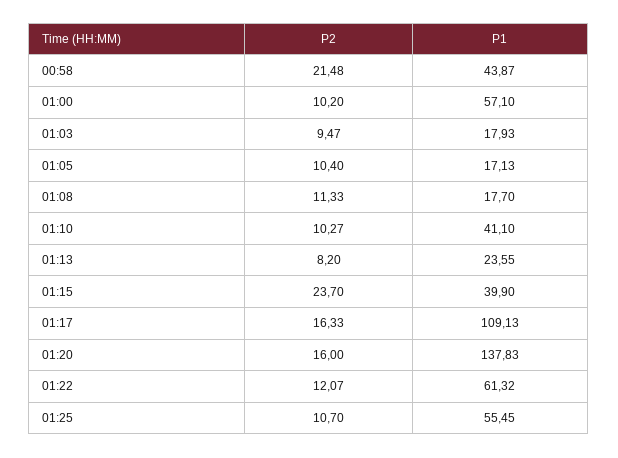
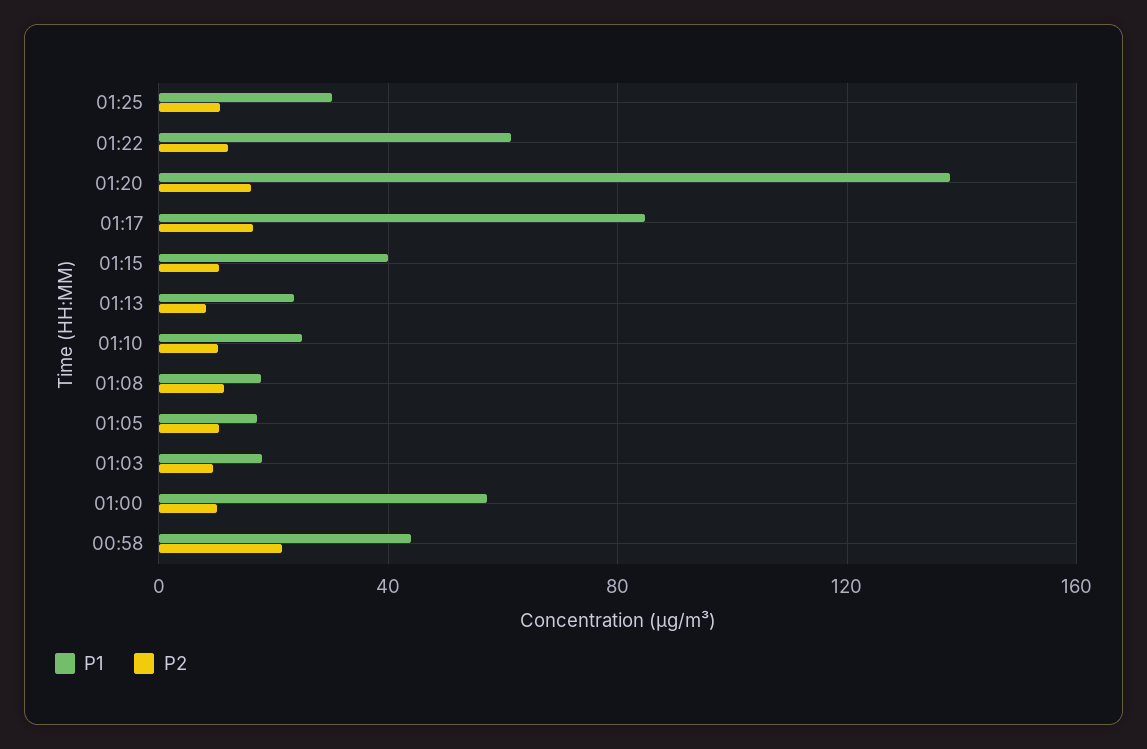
P1, 01:10: 41.1 -> 25
P2, 01:15: 23.7 -> 10
P1, 01:17: 109.13 -> 85
P1, 01:25: 55.45 -> 30

